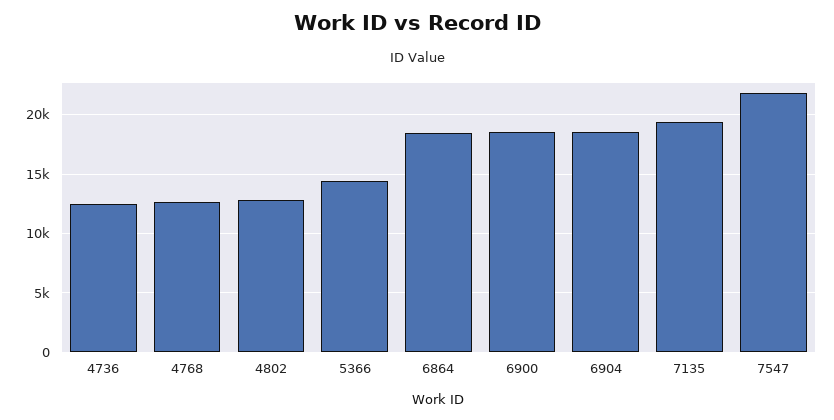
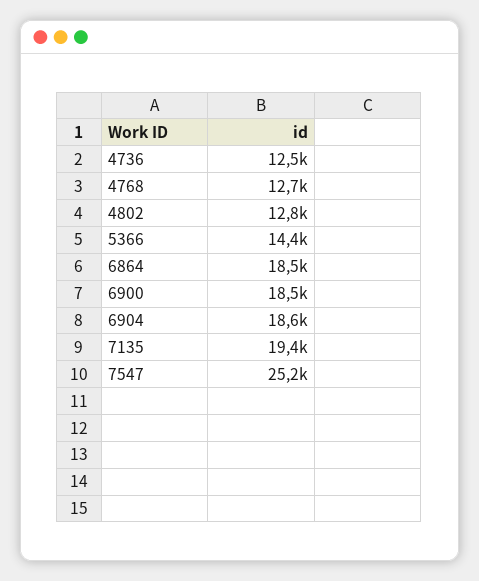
7547: 22000 -> 25200

